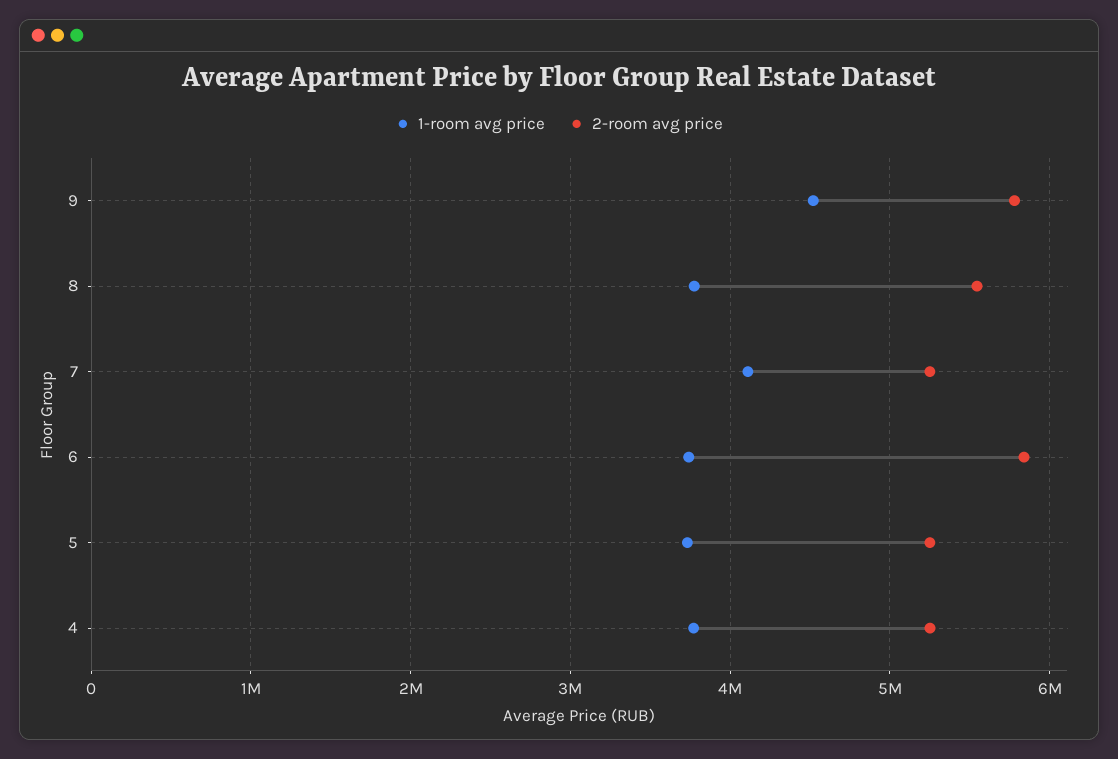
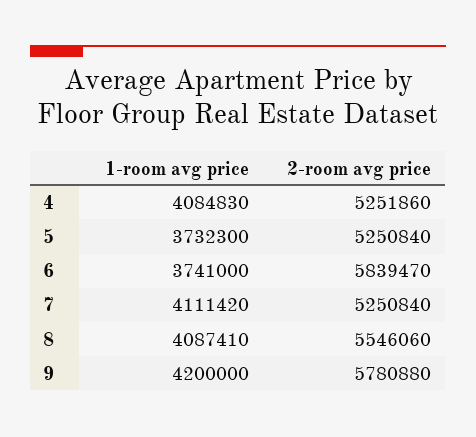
1-room avg price, 9: 4500000 -> 4200000
1-room avg price, 8: 3800000 -> 4087410
1-room avg price, 4: 3800000 -> 4084830

